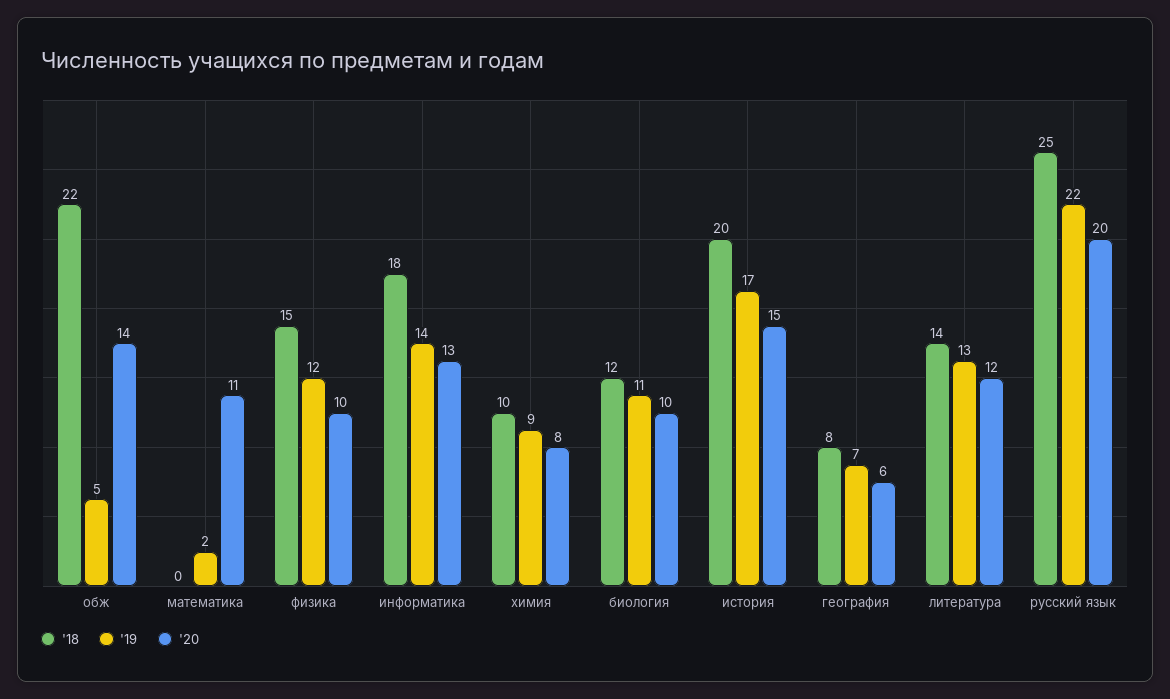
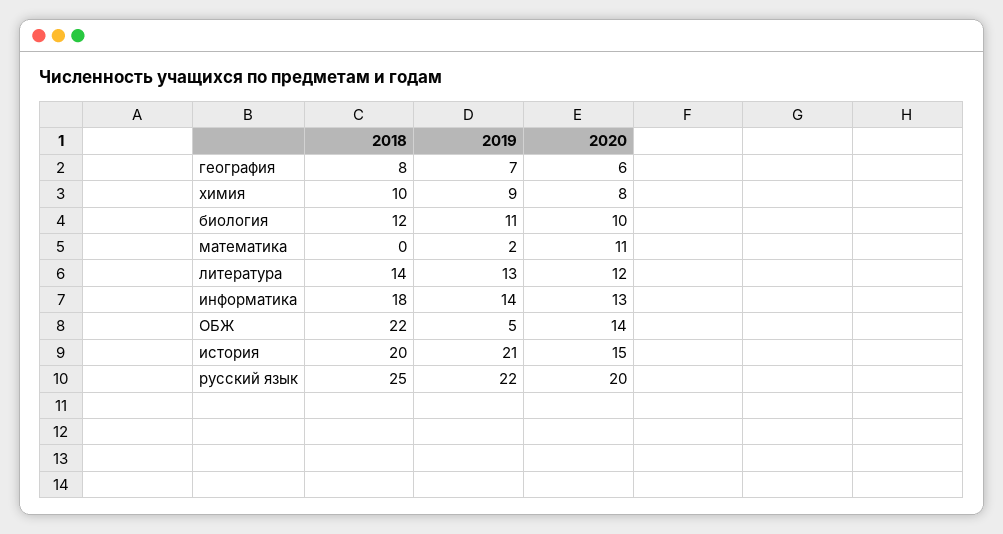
'18, физика: 15 -> none
'19, физика: 12 -> none
'20, физика: 10 -> none
'19, история: 17 -> 21

